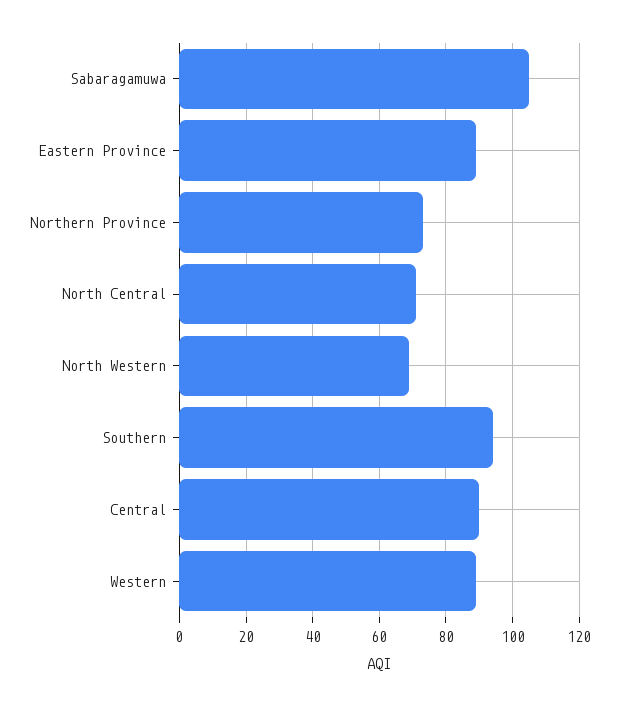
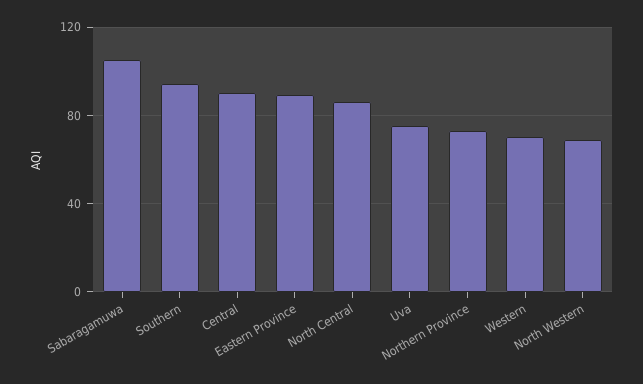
North Central: 70 -> 85
Western: 90 -> 70
Uva: none -> 75

